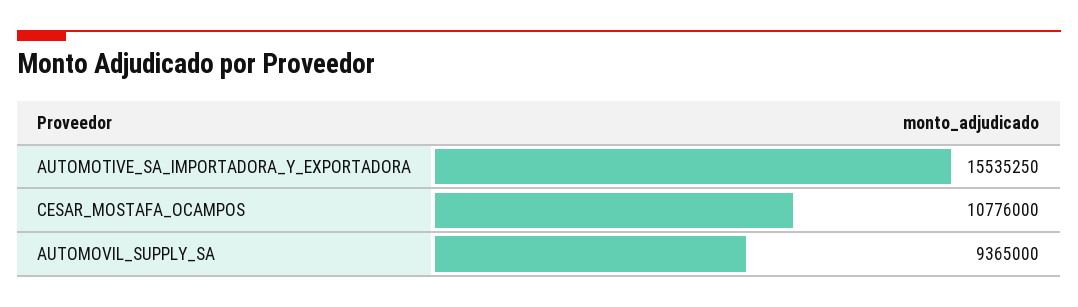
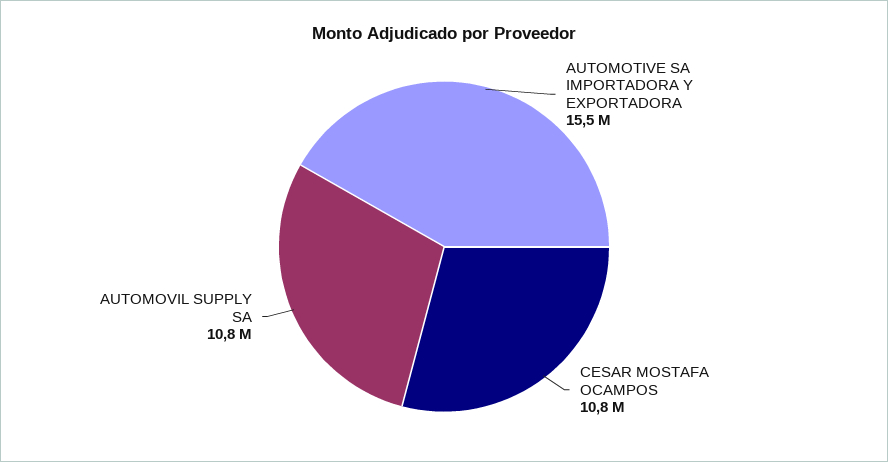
AUTOMOVIL_SUPPLY_SA: 9365000 -> 10800000

